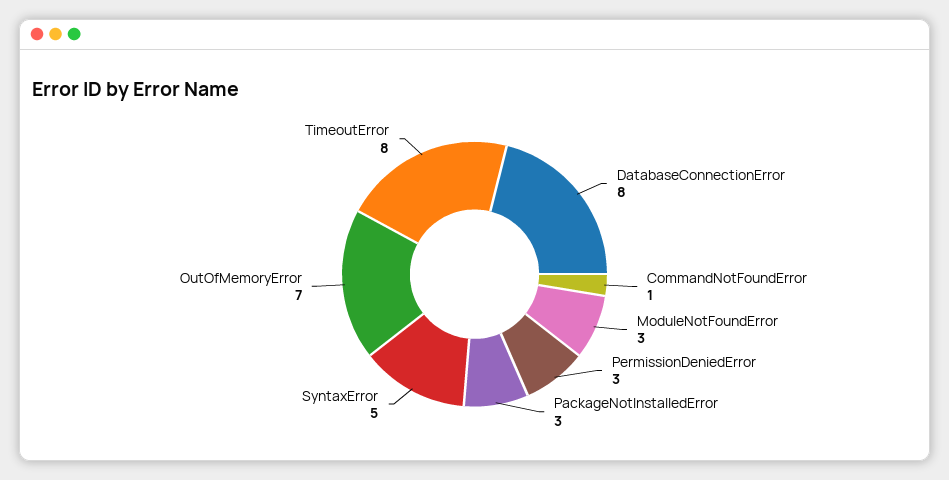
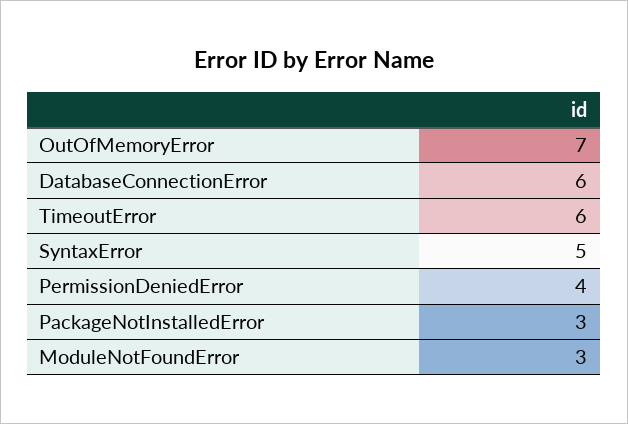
DatabaseConnectionError: 8 -> 6
CommandNotFoundError: 1 -> none
PermissionDeniedError: 3 -> 4
TimeoutError: 8 -> 6

